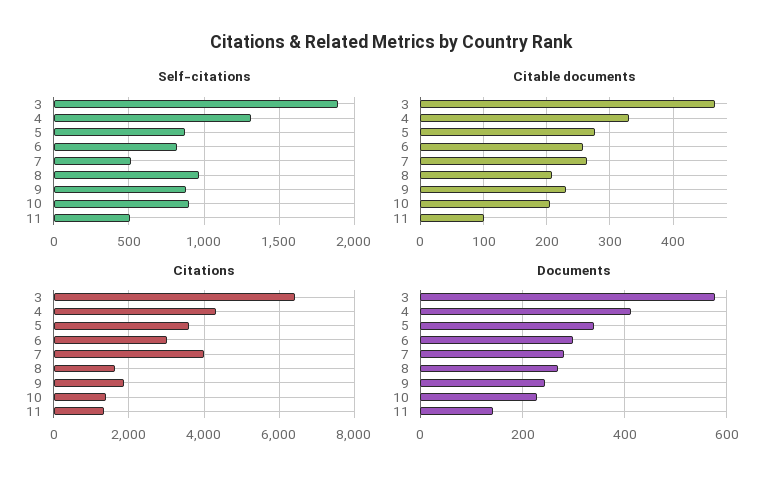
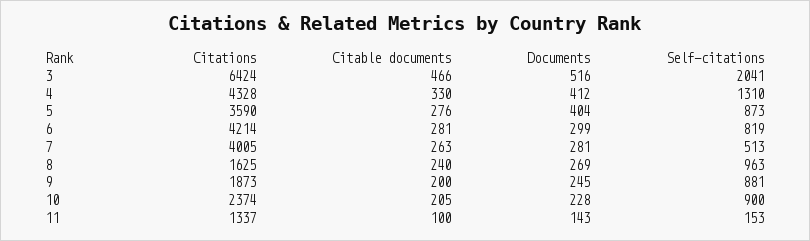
Self-citations, 3: 1900 -> 2041
Self-citations, 11: 500 -> 153
Citable documents, 6: 260 -> 281
Citable documents, 8: 210 -> 240
Citable documents, 9: 230 -> 200
Citations, 6: 3000 -> 4214
Citations, 10: 1400 -> 2374
Documents, 3: 580 -> 516
Documents, 5: 340 -> 404

